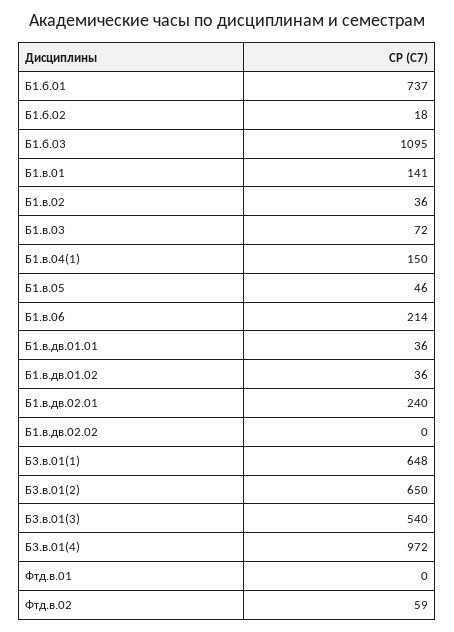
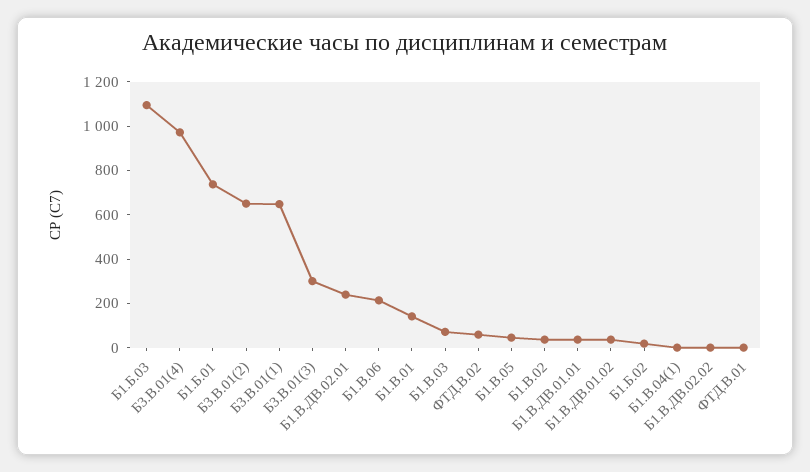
Б1.в.04(1): 150 -> 0
Б3.в.01(3): 540 -> 300

